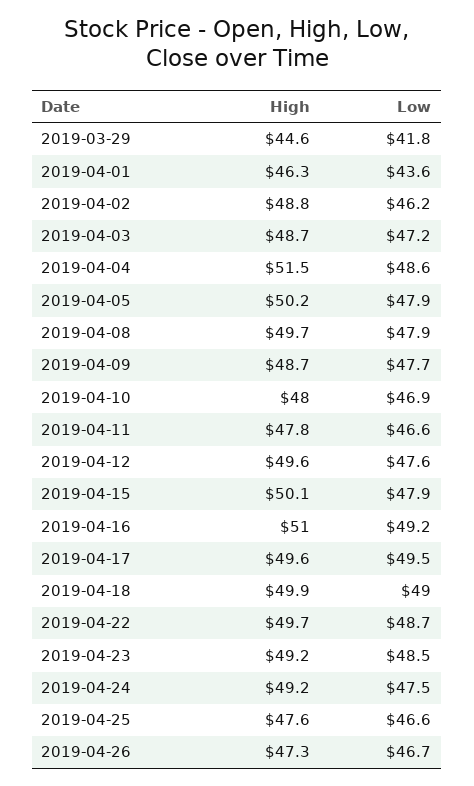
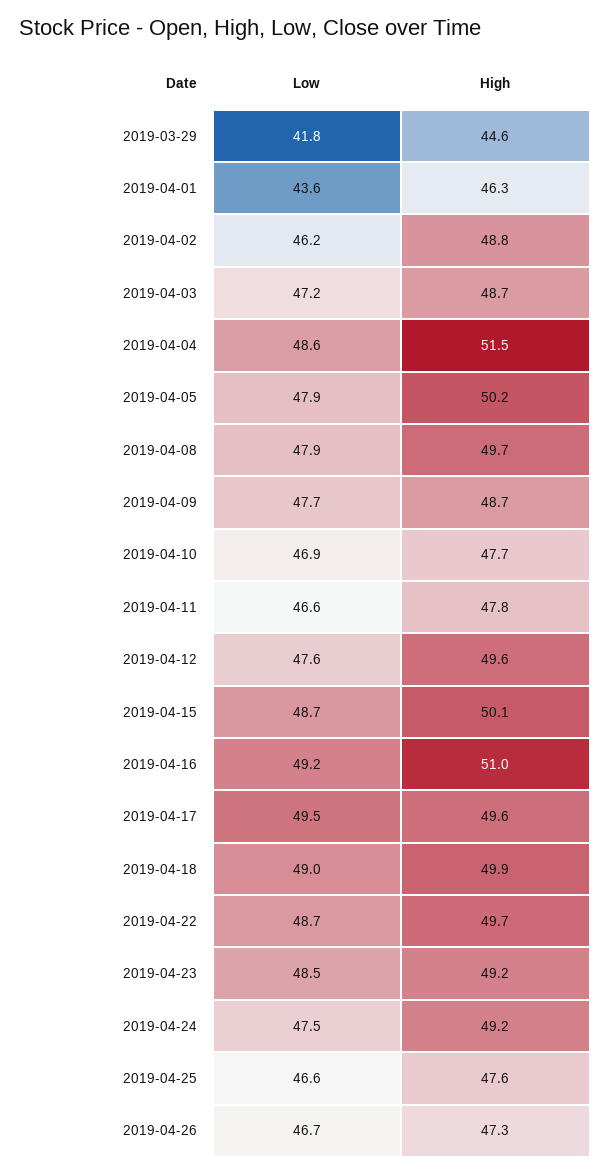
High, 2019-04-10: 48 -> 47.7
Low, 2019-04-15: 47.9 -> 48.7

